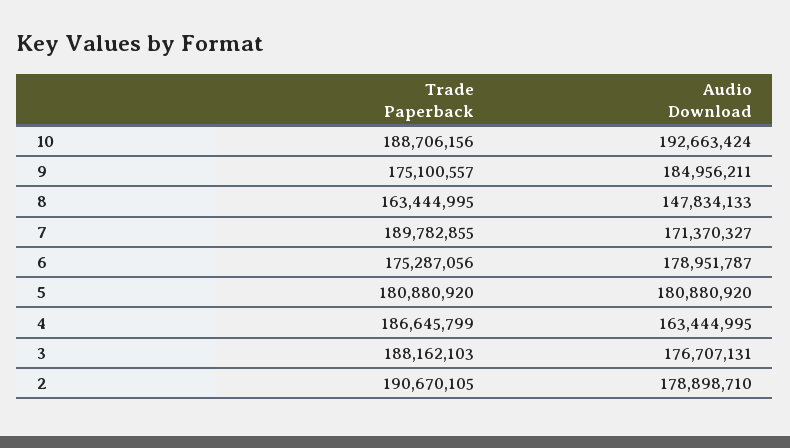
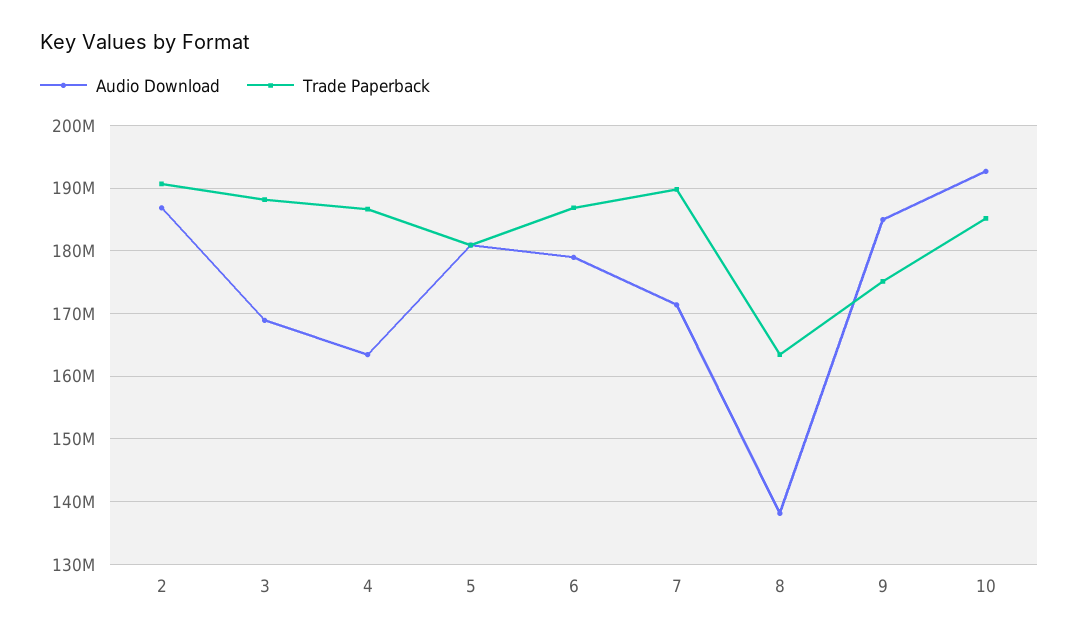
Trade Paperback, 10: 188706156 -> 185000000
Audio Download, 8: 147834133 -> 138000000
Trade Paperback, 6: 175287056 -> 187000000
Audio Download, 3: 176707131 -> 169000000
Audio Download, 2: 178898710 -> 187000000

